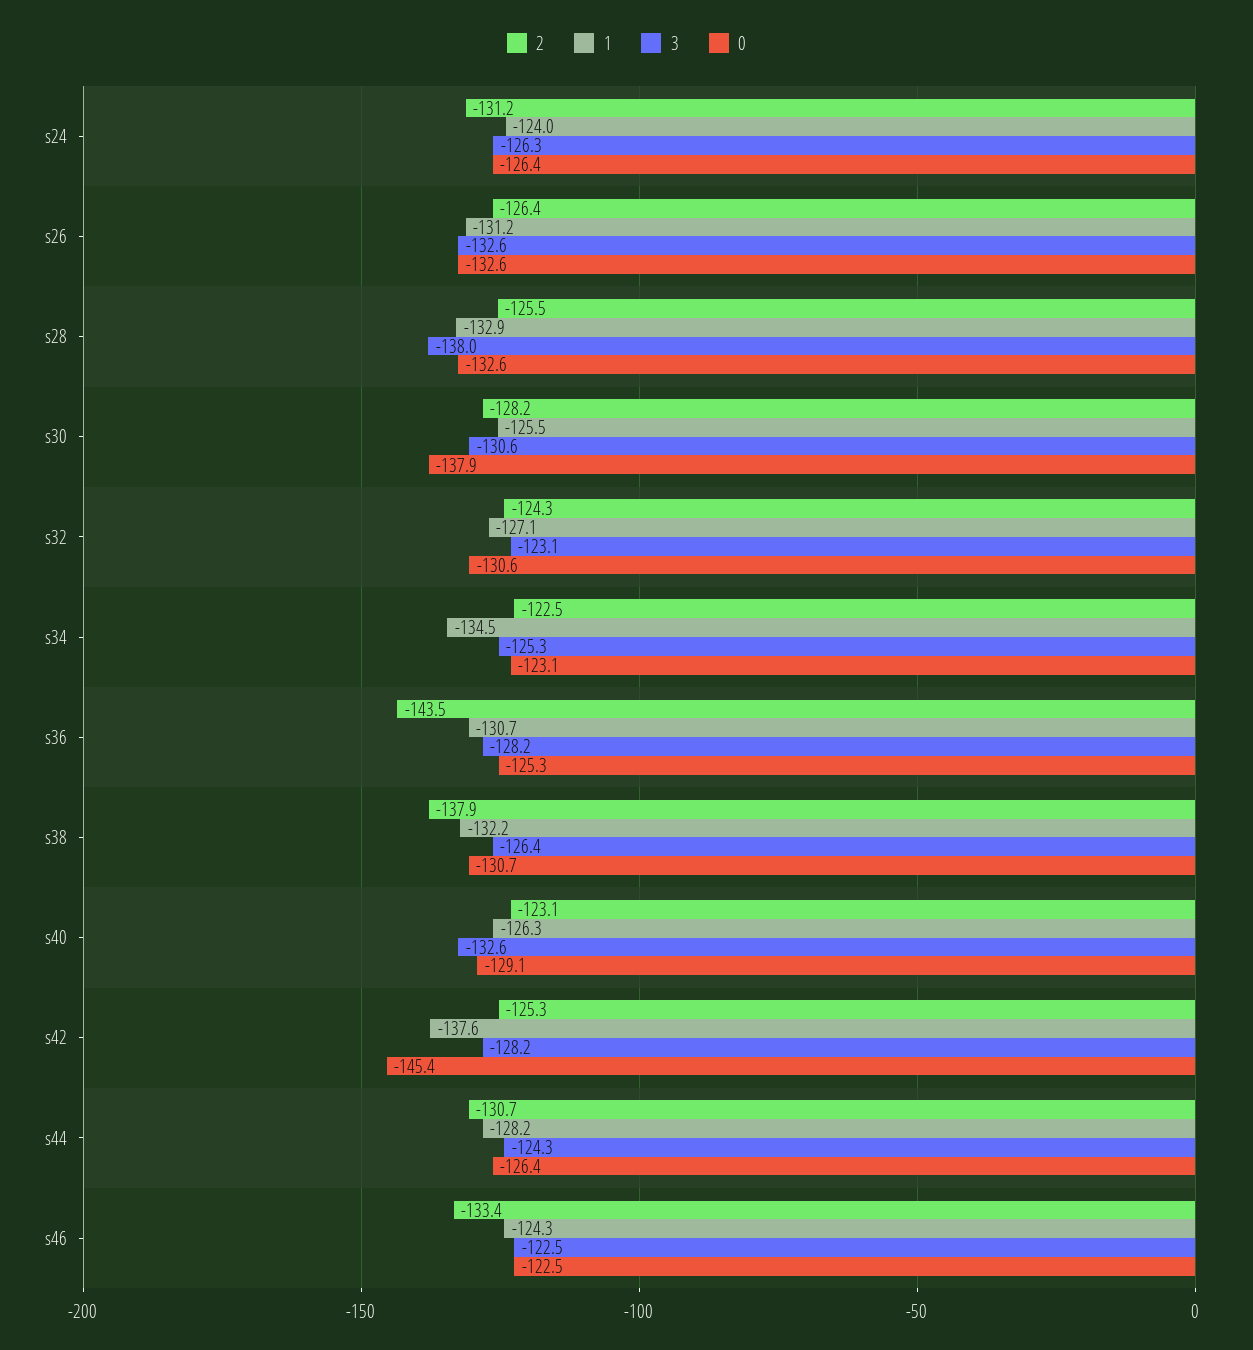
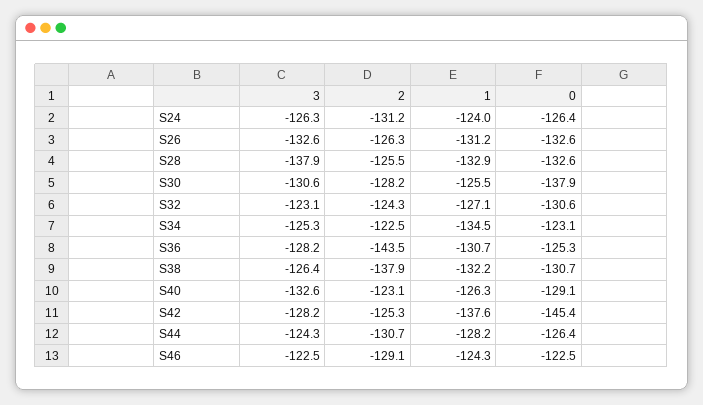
2, s26: -126.4 -> -126.3
3, s28: -138 -> -137.9
2, s46: -133.4 -> -129.1

